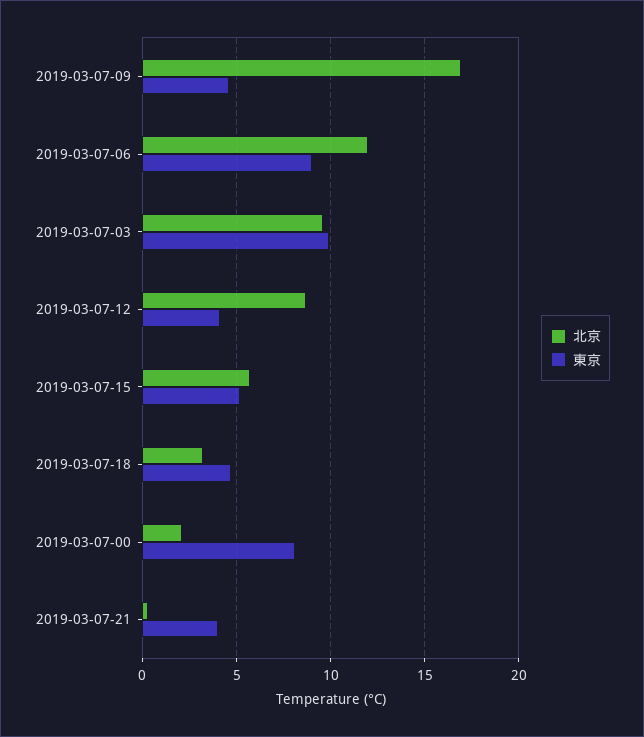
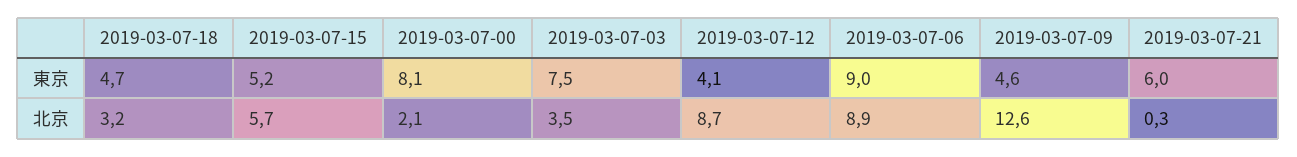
北京, 2019-03-07-09: 17 -> 12.6
北京, 2019-03-07-06: 12 -> 8.9
北京, 2019-03-07-03: 9.5 -> 3.5
東京, 2019-03-07-03: 10 -> 7.5
東京, 2019-03-07-21: 4 -> 6

